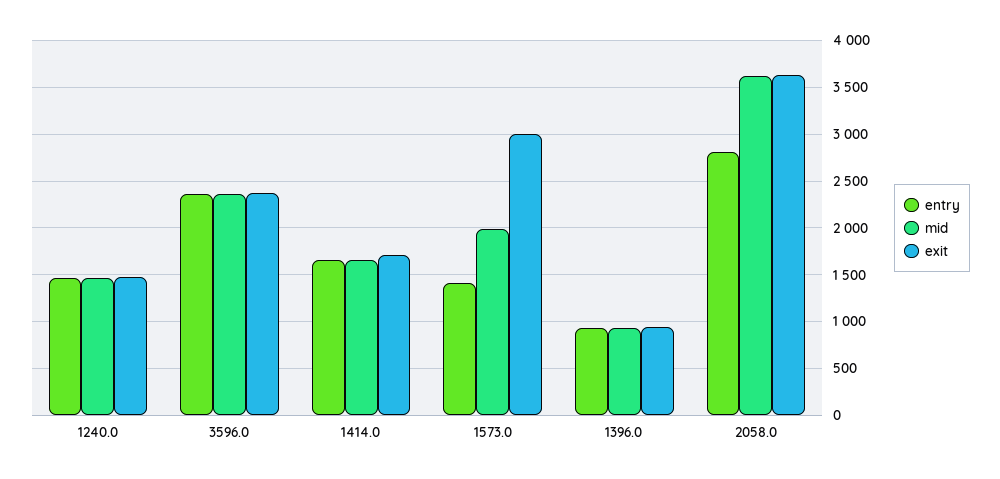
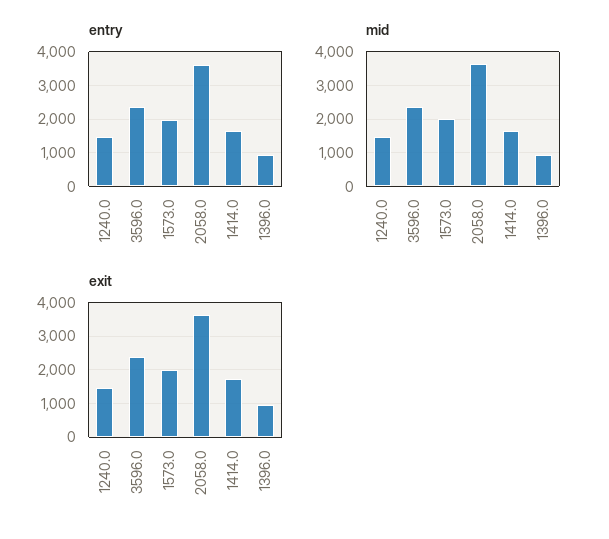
entry, 1573.0: 1400 -> 2000
exit, 1573.0: 3000 -> 2000
entry, 2058.0: 2800 -> 3600

